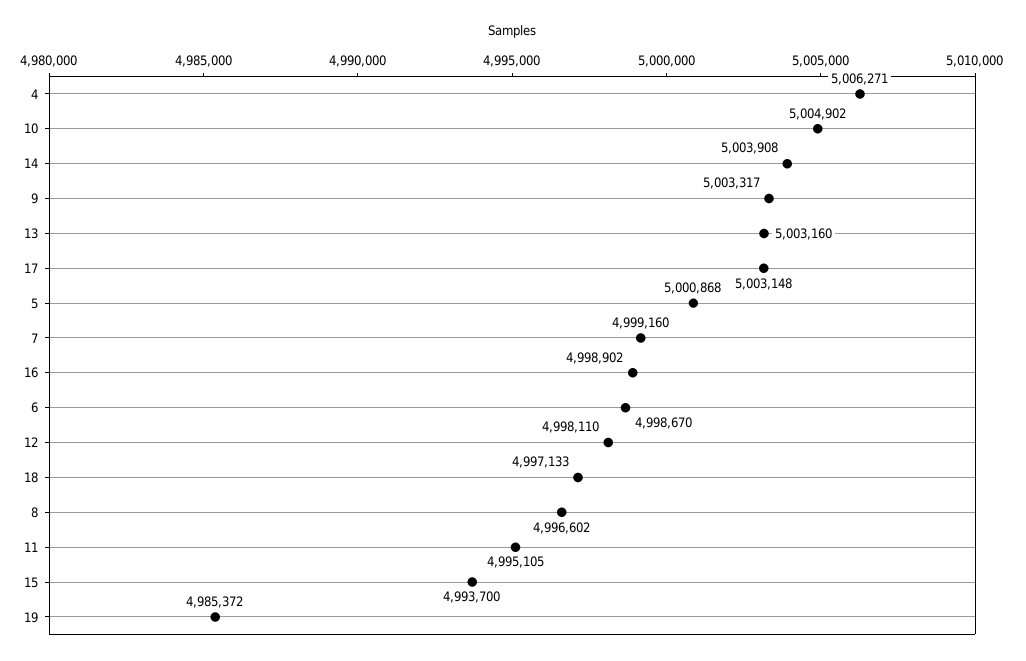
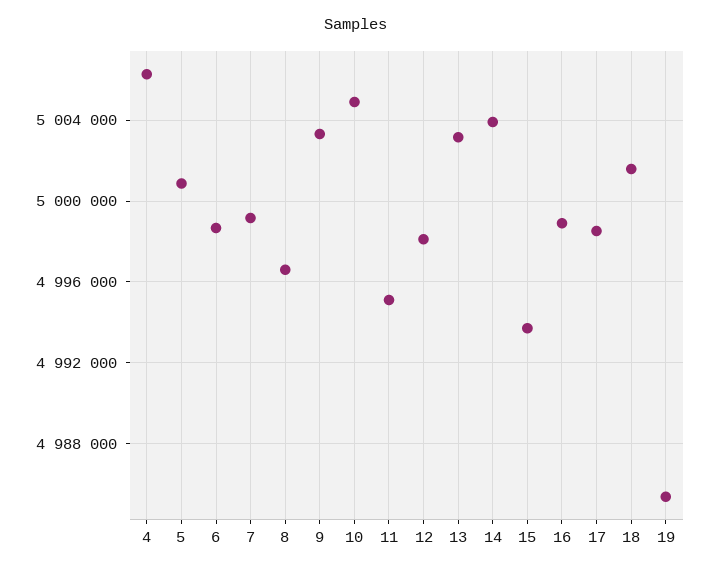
17: 5003148 -> 4998500
18: 4997133 -> 5001500

